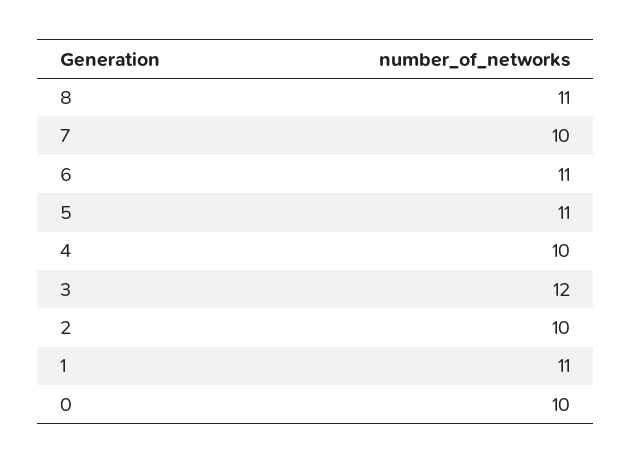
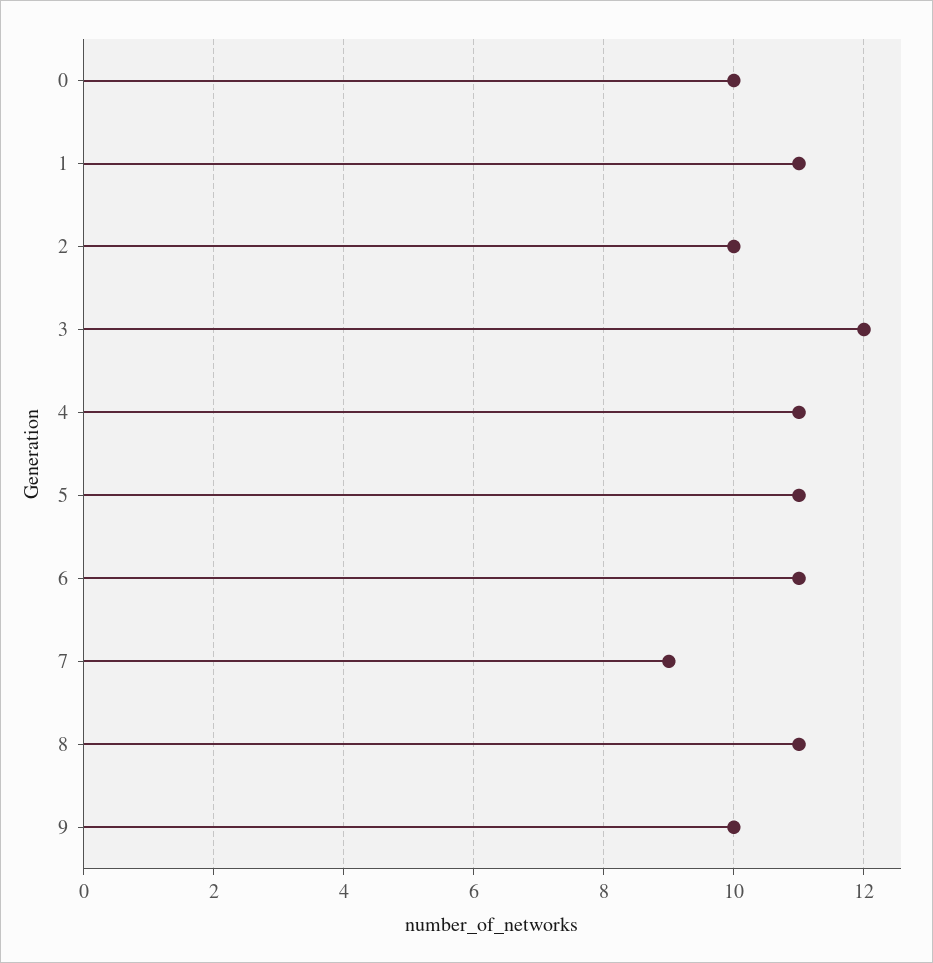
7: 10 -> 9
4: 10 -> 11
9: none -> 10

